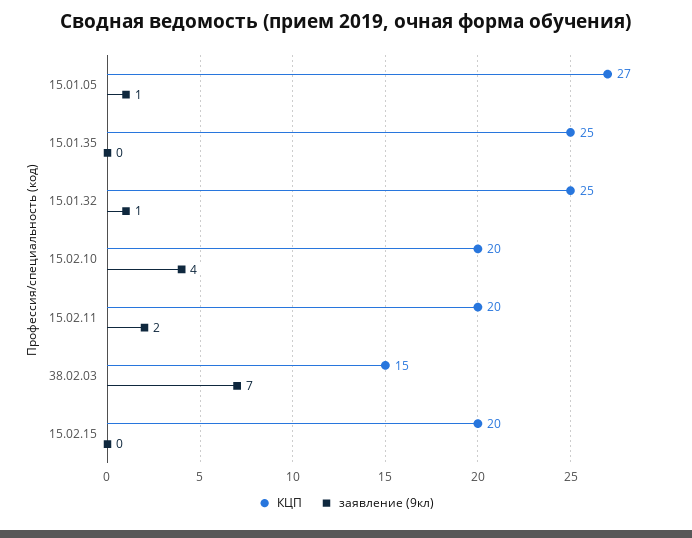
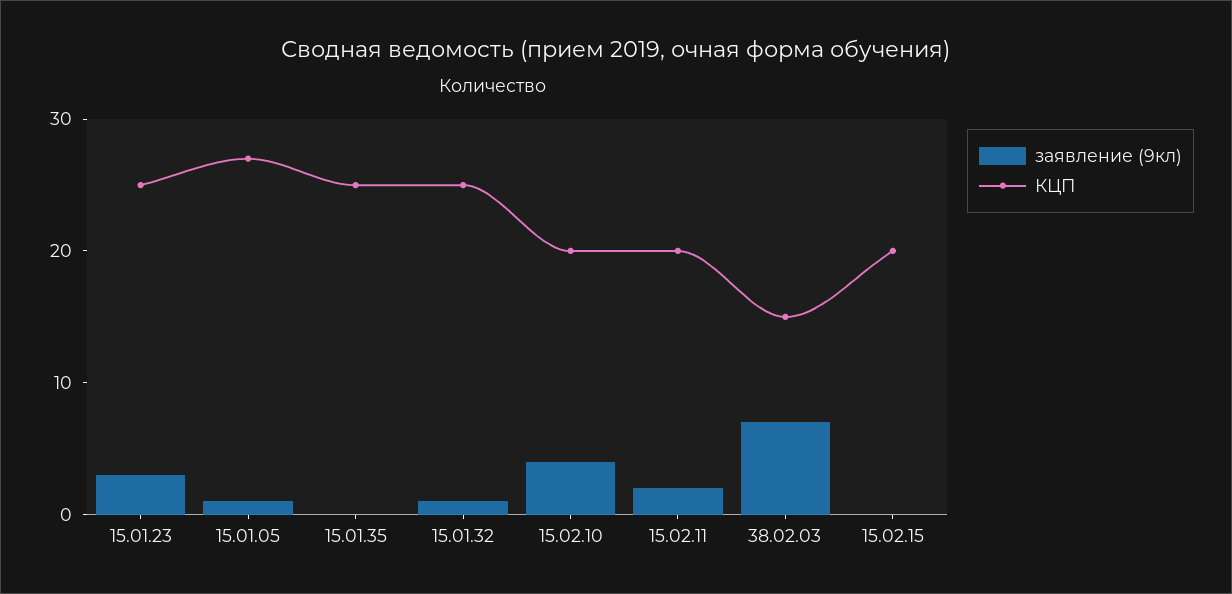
заявление (9кл), 15.01.23: none -> 3
КЦП, 15.01.23: none -> 25

